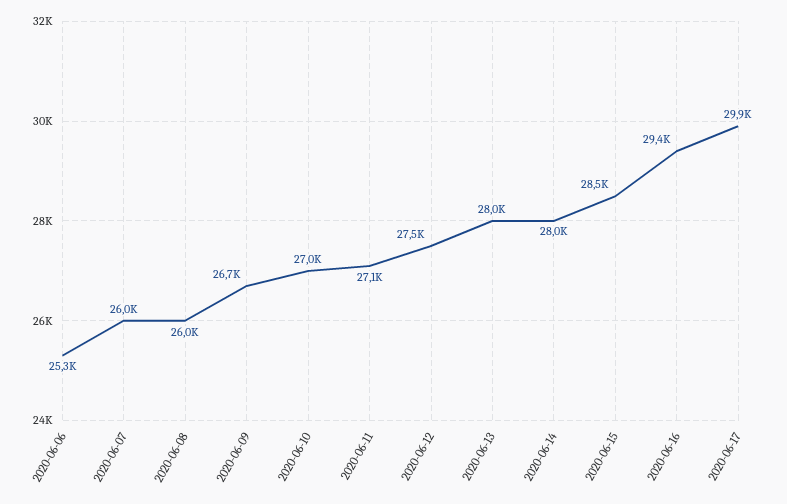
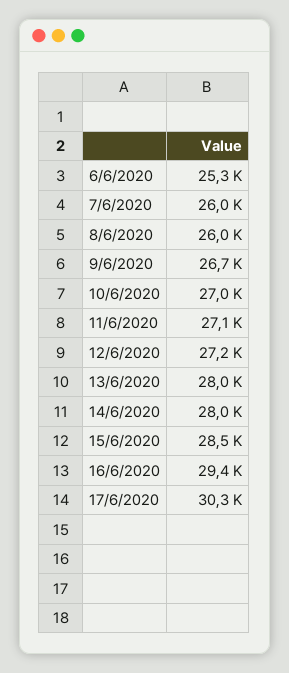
2020-06-12: 27500 -> 27200
2020-06-17: 29900 -> 30300

